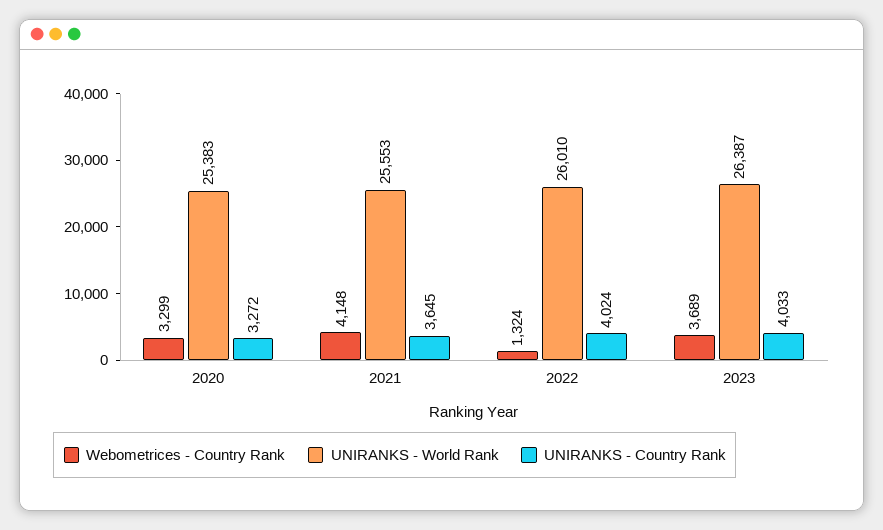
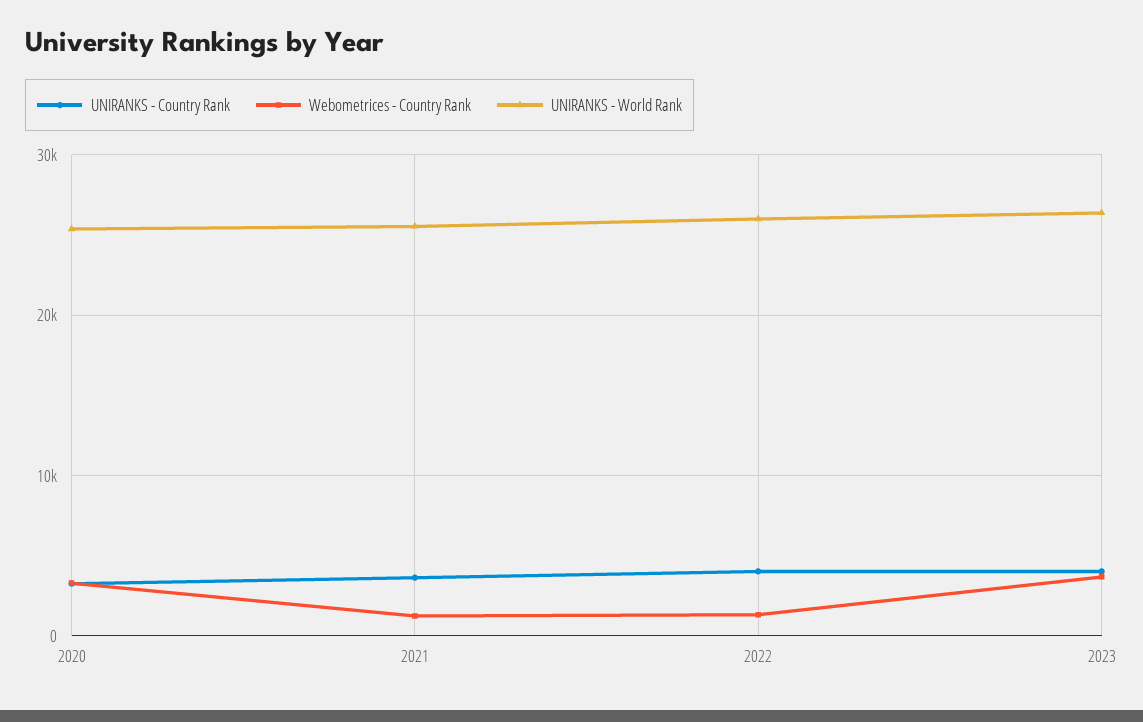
Webometrices - Country Rank, 2021: 4148 -> 1000

